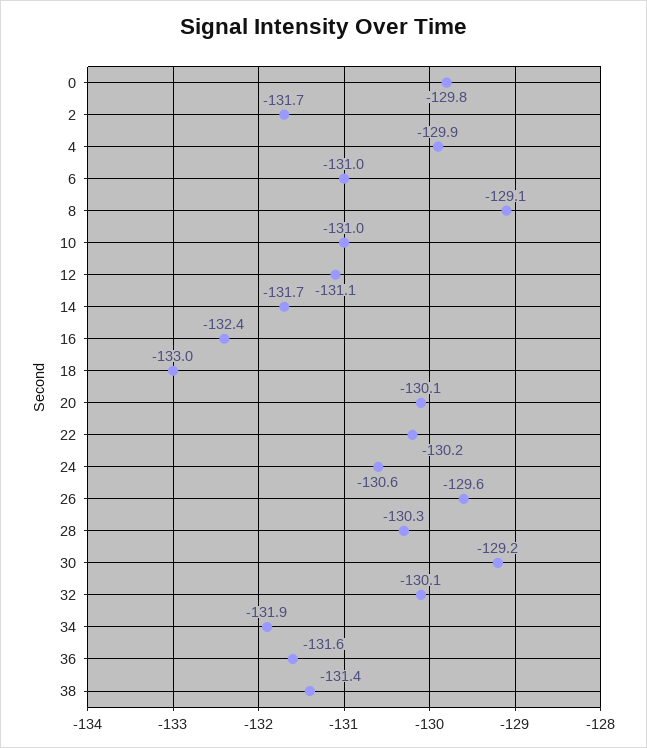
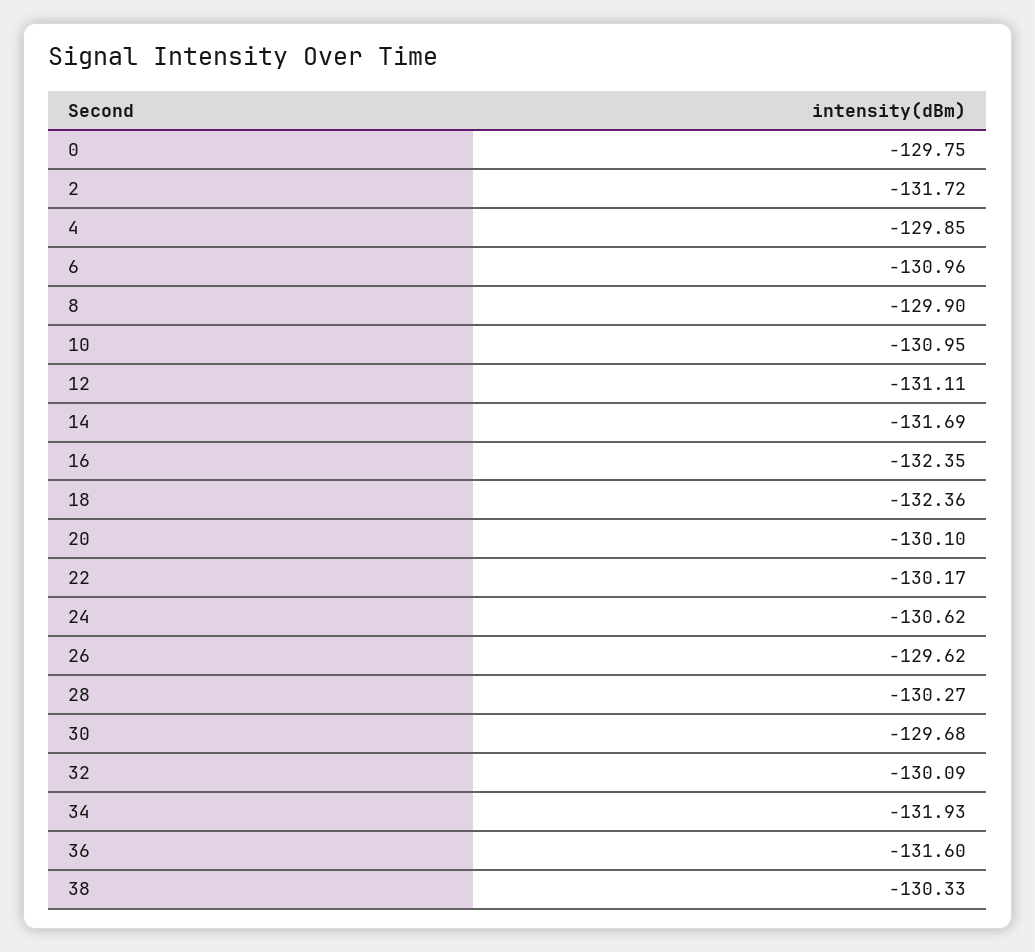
8: -129.1 -> -129.9
18: -133 -> -132.36
30: -129.2 -> -129.68
38: -131.4 -> -130.33

